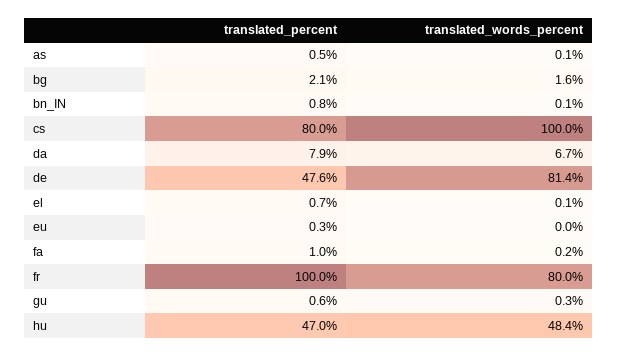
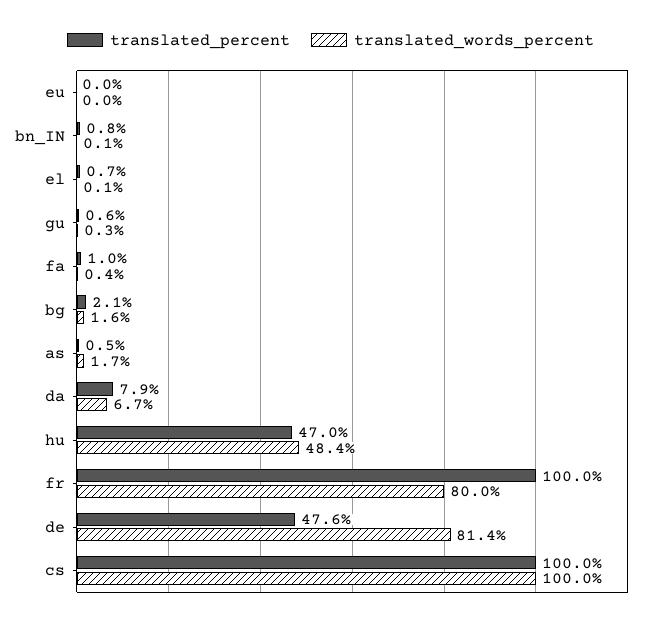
translated_words_percent, as: 0.1 -> 1.7
translated_percent, cs: 80 -> 100
translated_percent, eu: 0.3 -> 0
translated_words_percent, fa: 0.2 -> 0.4

